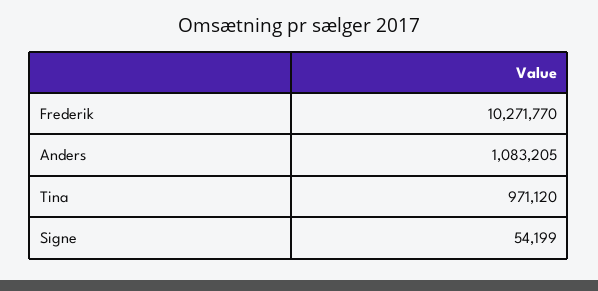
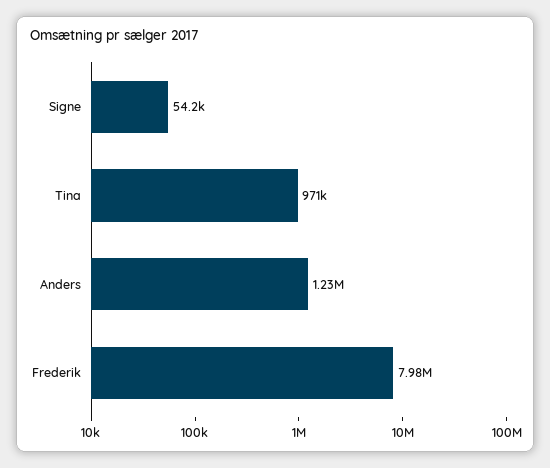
Frederik: 10271770 -> 7980000
Anders: 1083205 -> 1230000

